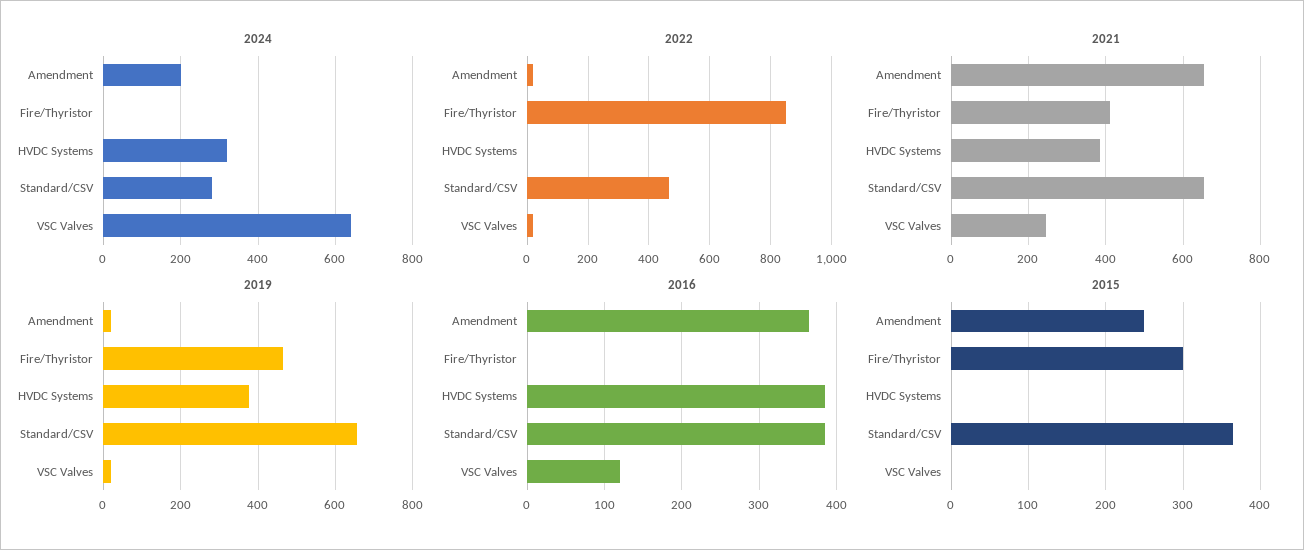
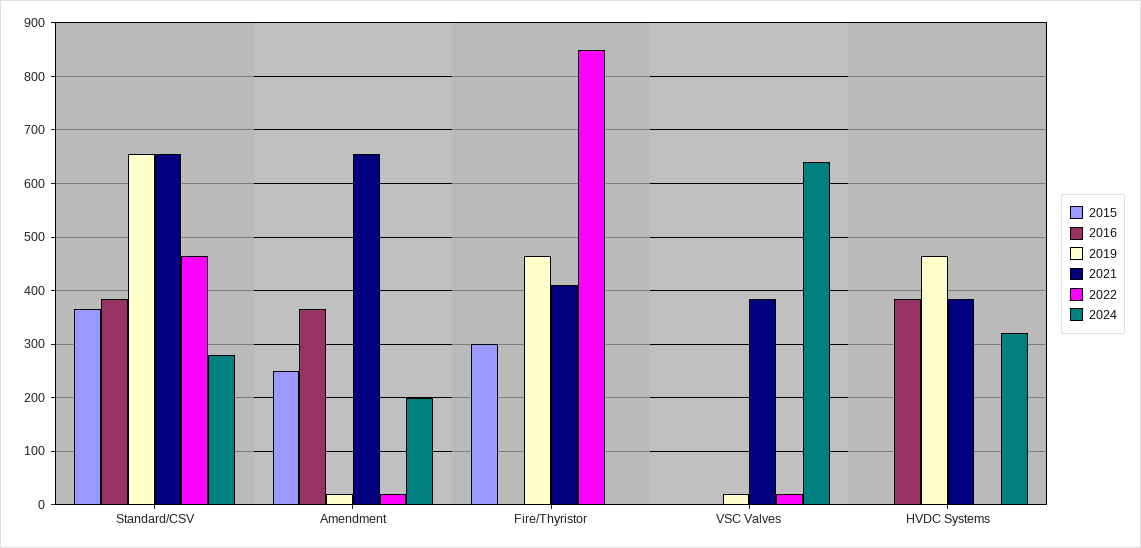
2021, VSC Valves: 240 -> 380
2019, HVDC Systems: 380 -> 460
2016, VSC Valves: 120 -> 0

